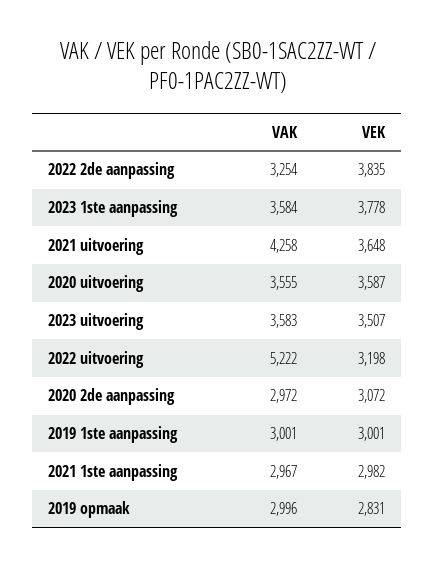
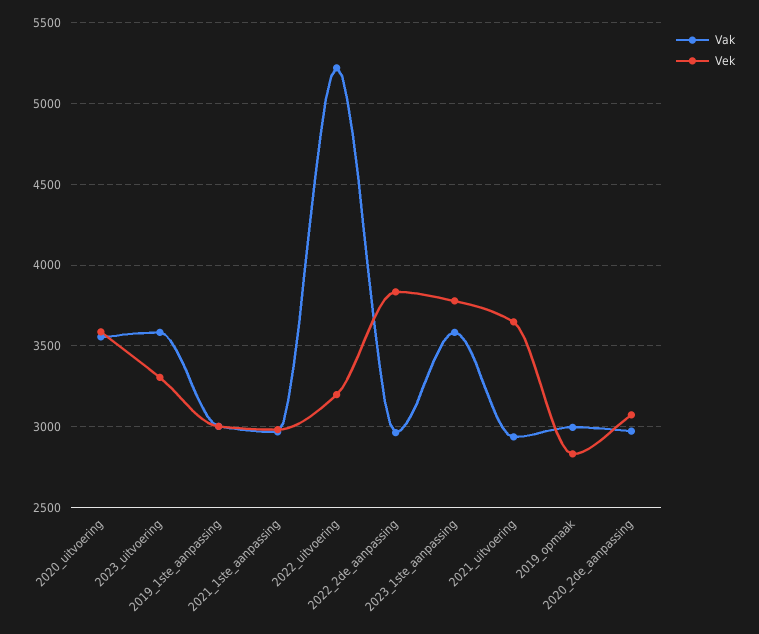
VAK, 2022 2de aanpassing: 3254 -> 2950
VAK, 2021 uitvoering: 4258 -> 2950
VEK, 2023 uitvoering: 3507 -> 3300

